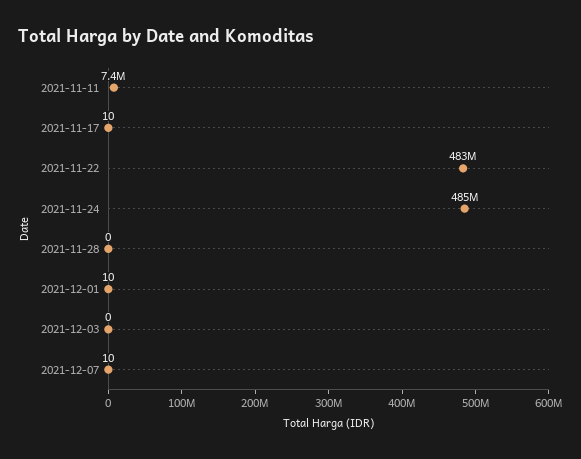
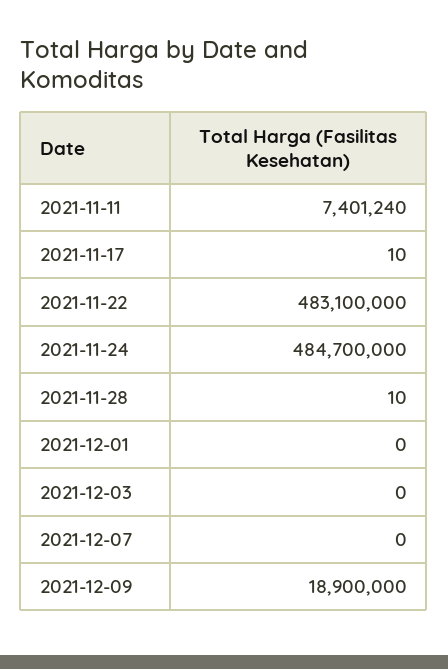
2021-11-28: 0 -> 10
2021-12-01: 10 -> 0
2021-12-07: 10 -> 0
2021-12-09: none -> 18900000

